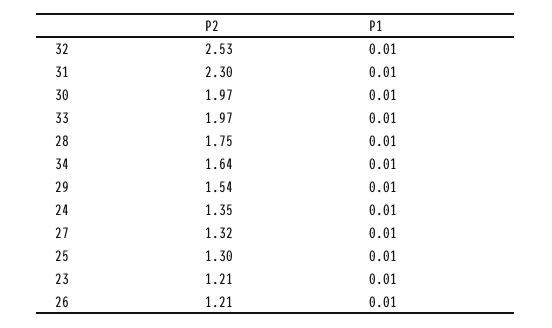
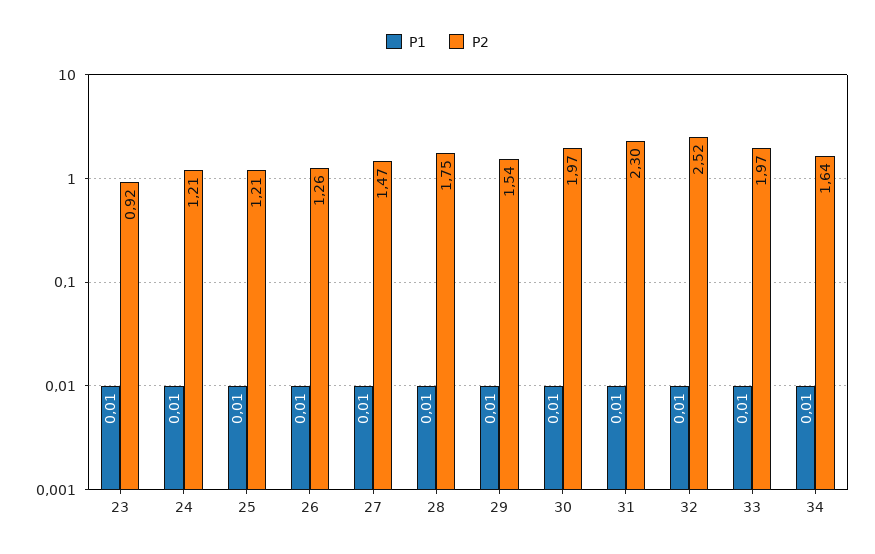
P2, 32: 2.53 -> 2.52
P2, 24: 1.35 -> 1.21
P2, 27: 1.32 -> 1.47
P2, 25: 1.3 -> 1.21
P2, 23: 1.21 -> 0.92
P2, 26: 1.21 -> 1.26

